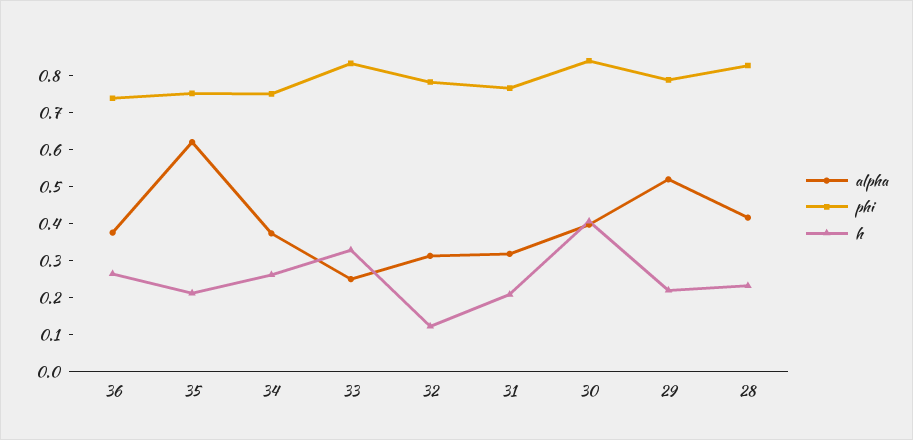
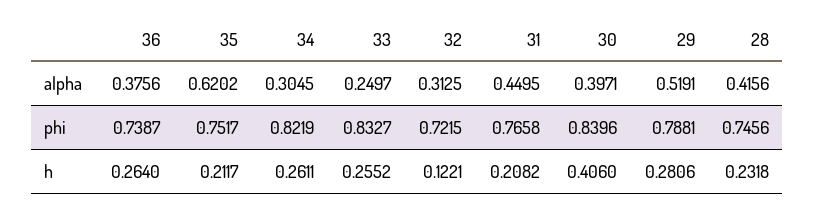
alpha, 34: 0.375 -> 0.3045
phi, 34: 0.75 -> 0.8219
h, 33: 0.325 -> 0.2552
phi, 32: 0.775 -> 0.7215
alpha, 31: 0.325 -> 0.4495
h, 29: 0.225 -> 0.2806
phi, 28: 0.825 -> 0.7456

